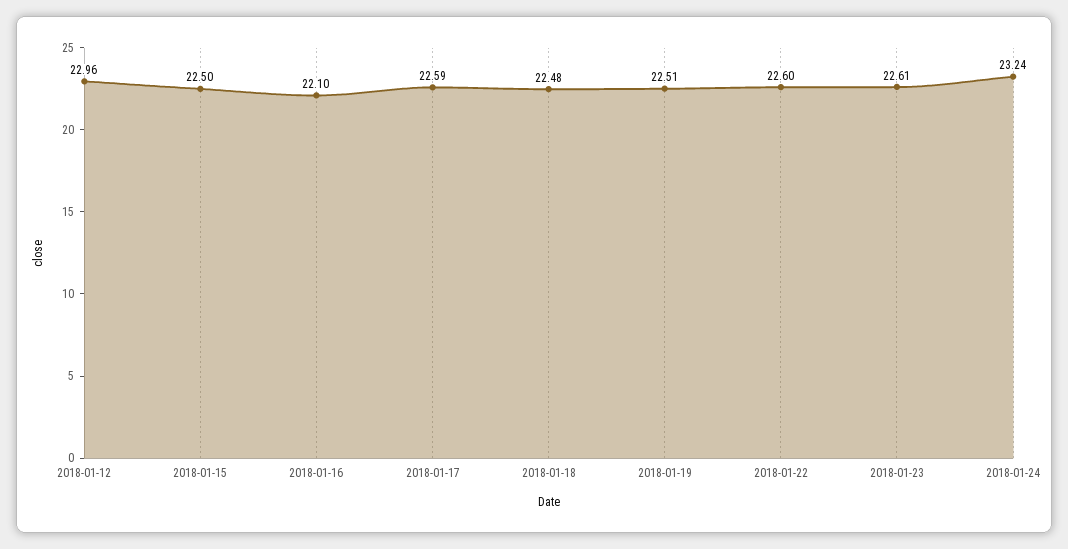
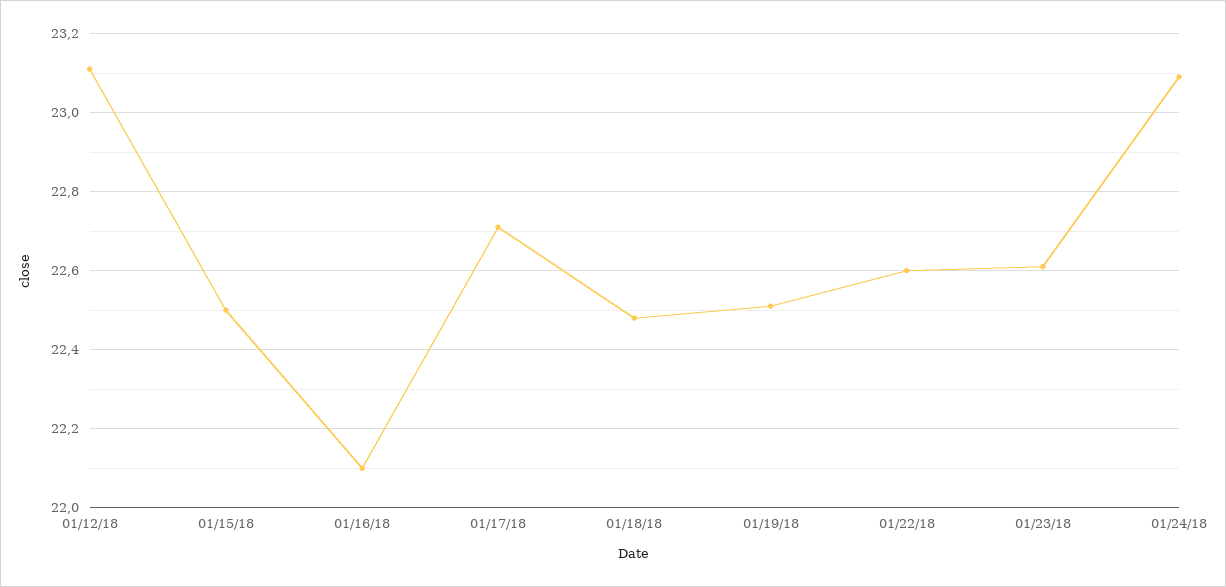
2018-01-12: 22.96 -> 23.1
2018-01-17: 22.59 -> 22.7
2018-01-24: 23.24 -> 23.1

